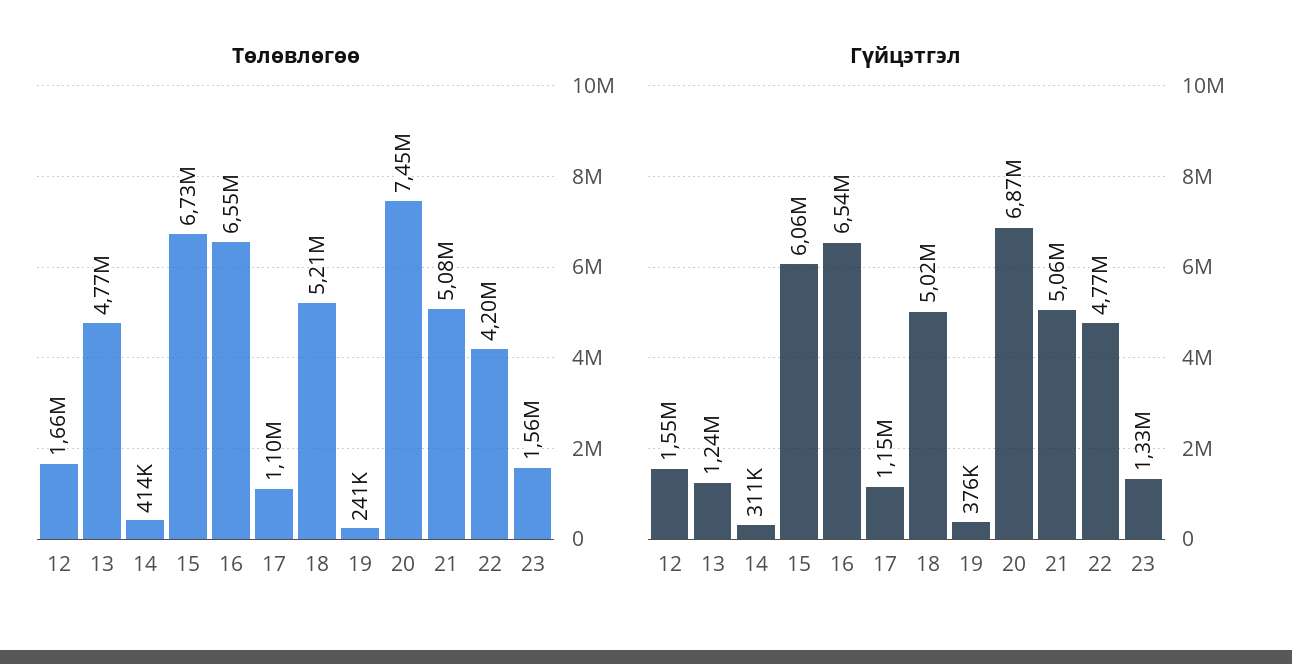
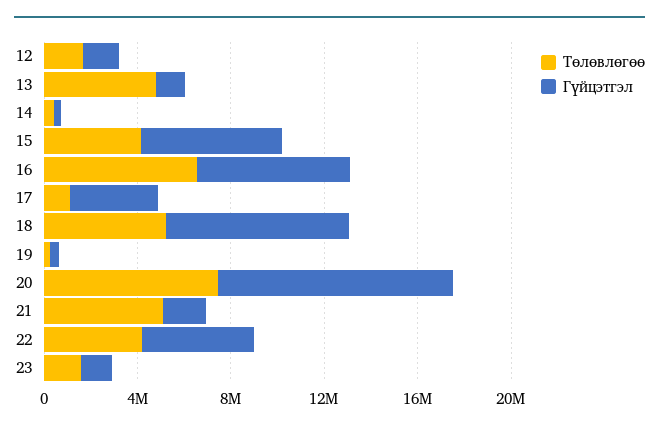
Төлөвлөгөө, 15: 6730000 -> 4000000
Гүйцэтгэл, 17: 1150000 -> 4000000
Гүйцэтгэл, 18: 5020000 -> 8000000
Гүйцэтгэл, 20: 6870000 -> 10000000
Гүйцэтгэл, 21: 5060000 -> 2000000

